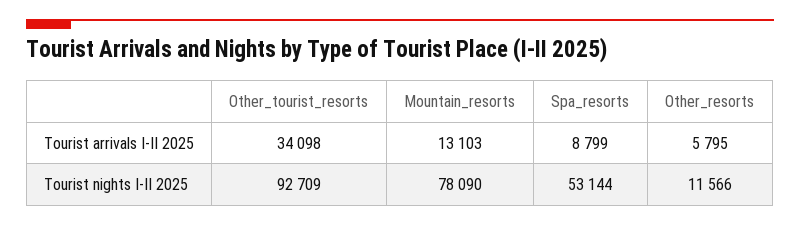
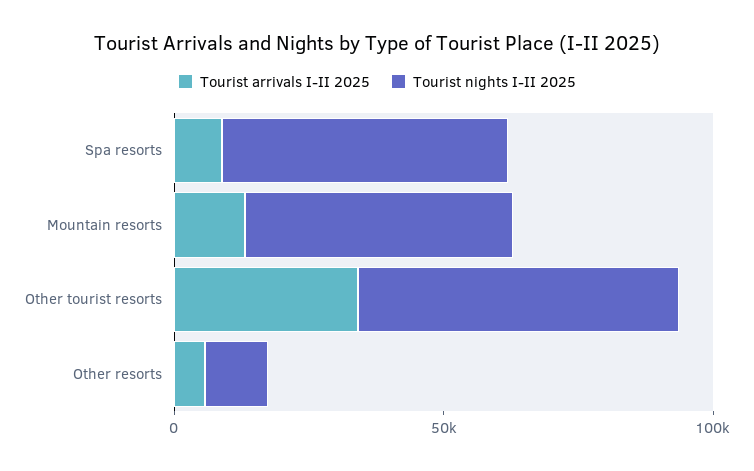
Tourist nights I-II 2025, Other_tourist_resorts: 92709 -> 60000
Tourist nights I-II 2025, Mountain_resorts: 78090 -> 50000

